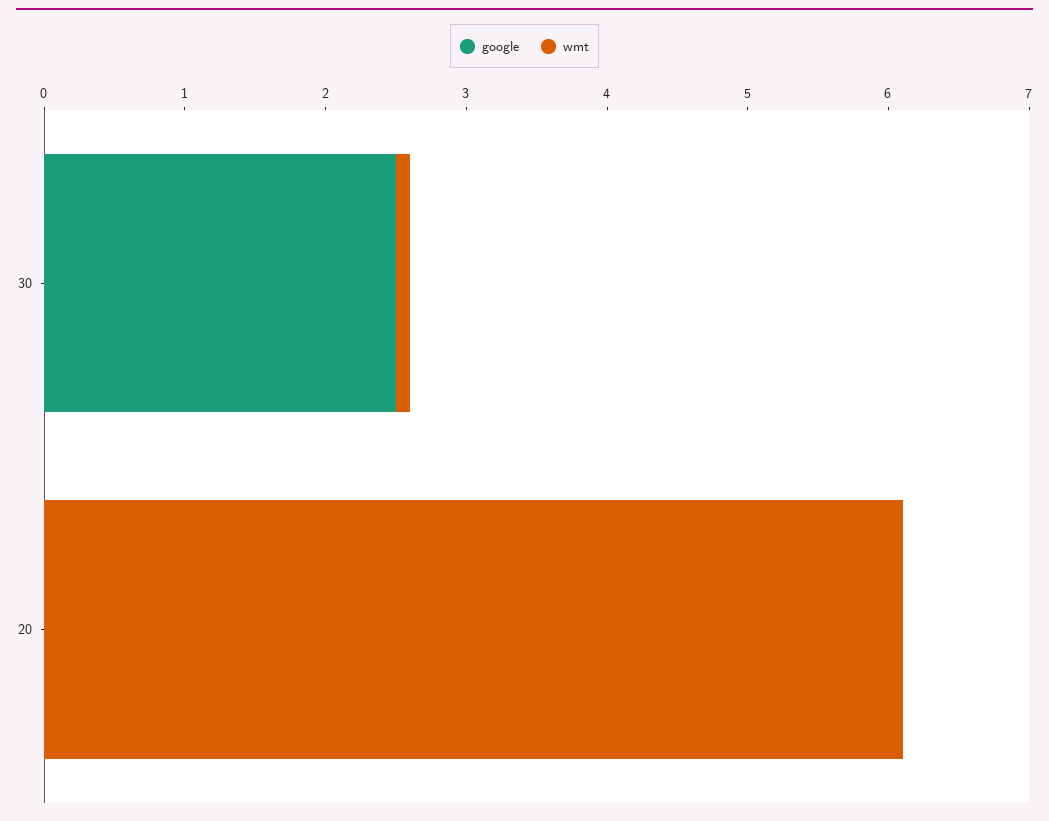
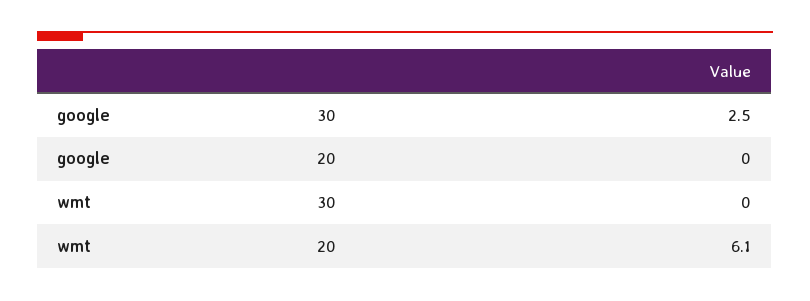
wmt, 30: 0.1 -> 0

